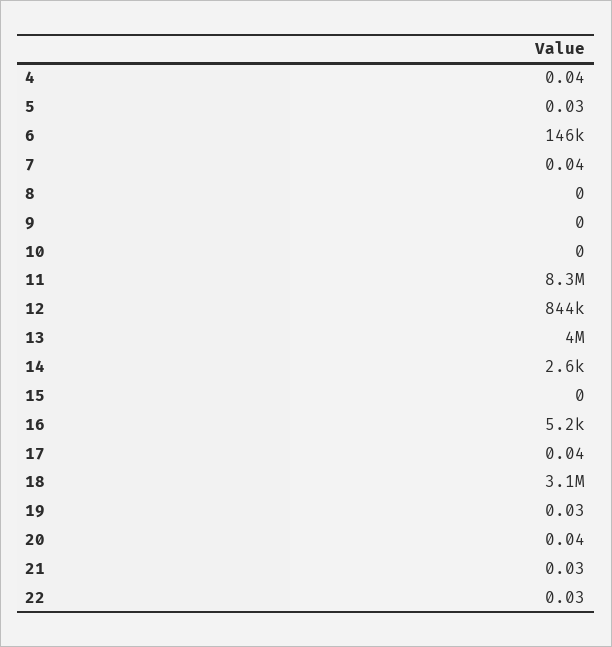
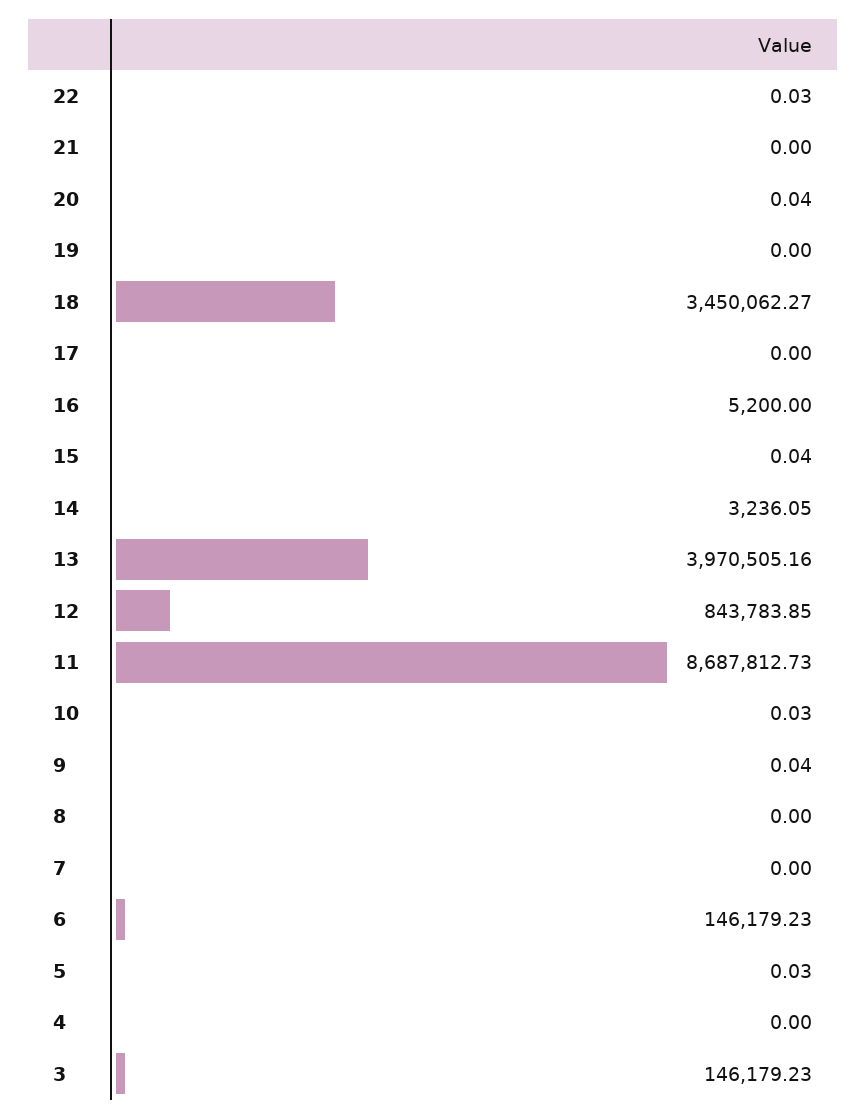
4: 0.04 -> 0
7: 0.04 -> 0
9: 0 -> 0.04
10: 0 -> 0.03
11: 8300000 -> 8687812.73
14: 2600 -> 3236.05
15: 0 -> 0.04
17: 0.04 -> 0
18: 3100000 -> 3450062.27
19: 0.03 -> 0
21: 0.03 -> 0
3: none -> 146179.23

